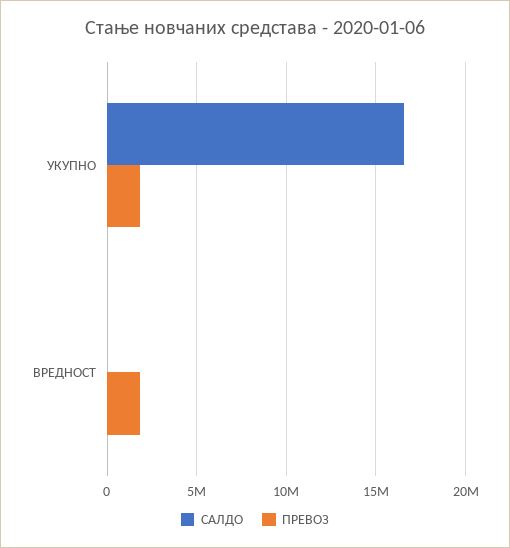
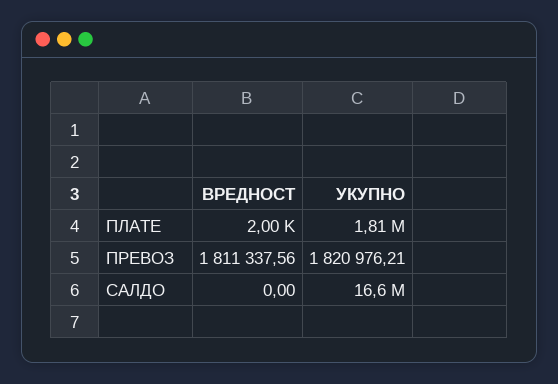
ПЛАТЕ, ВРЕДНОСТ: none -> 2000
ПЛАТЕ, УКУПНО: none -> 1810000

